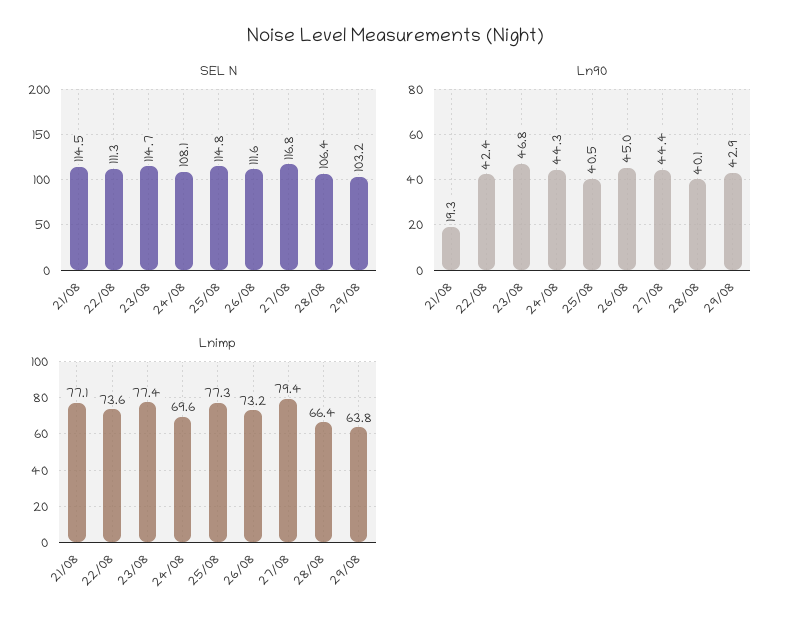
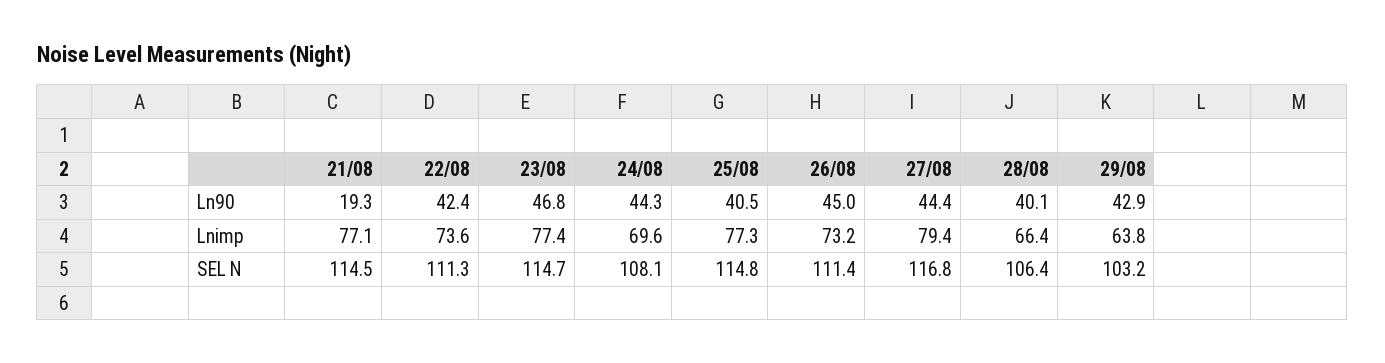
SEL N, 26/08: 111.6 -> 111.4

